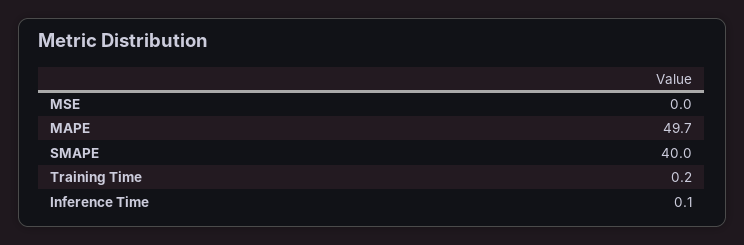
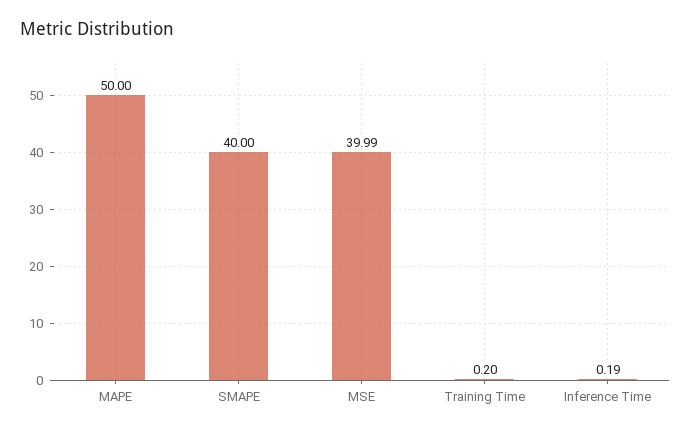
MSE: 0 -> 39.99
MAPE: 49.7 -> 50
Inference Time: 0.1 -> 0.19

